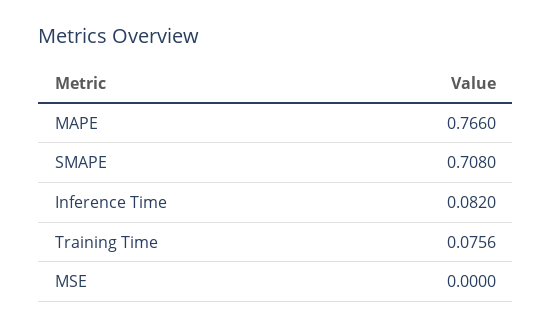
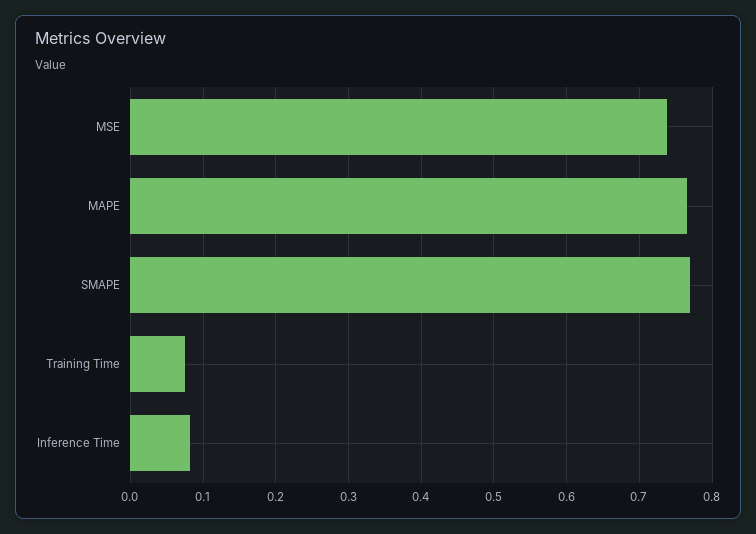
SMAPE: 0.708 -> 0.77
MSE: 0 -> 0.74

